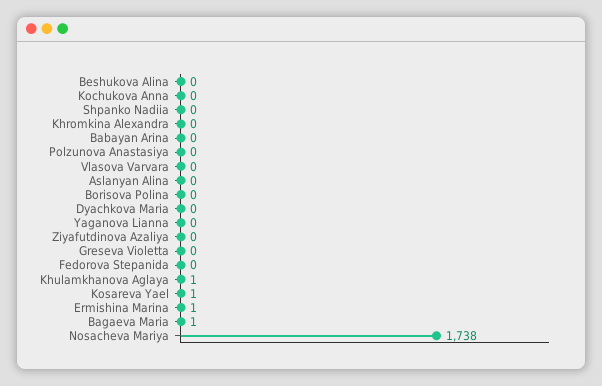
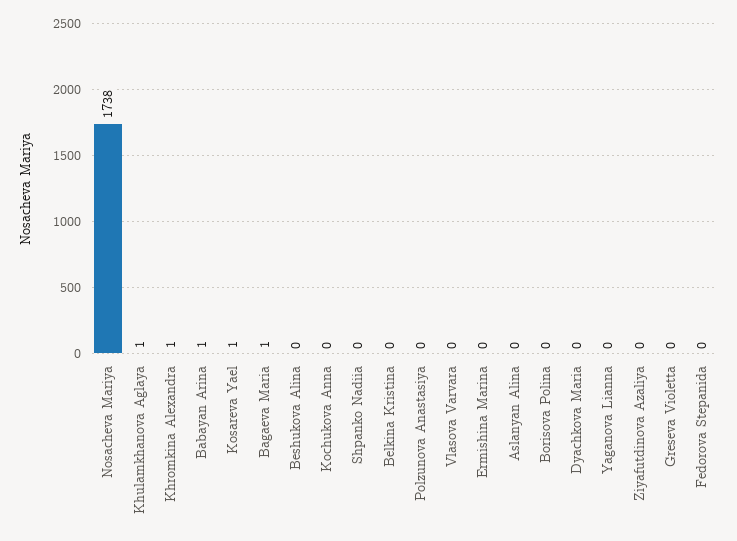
Khromkina Alexandra: 0 -> 1
Babayan Arina: 0 -> 1
Ermishina Marina: 1 -> 0
Belkina Kristina: none -> 0

